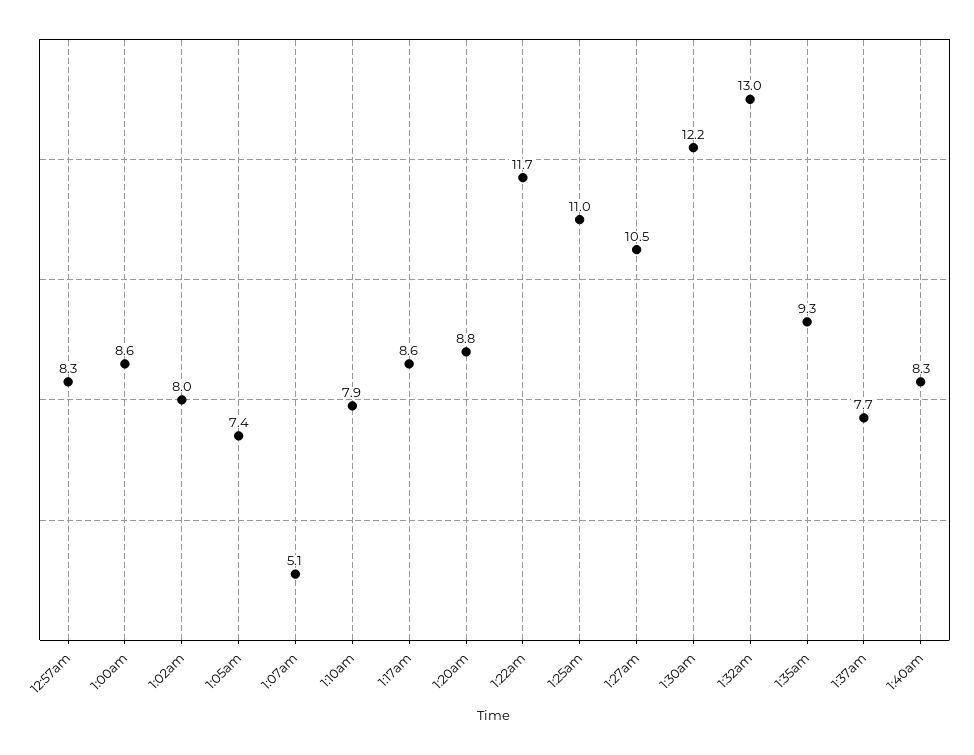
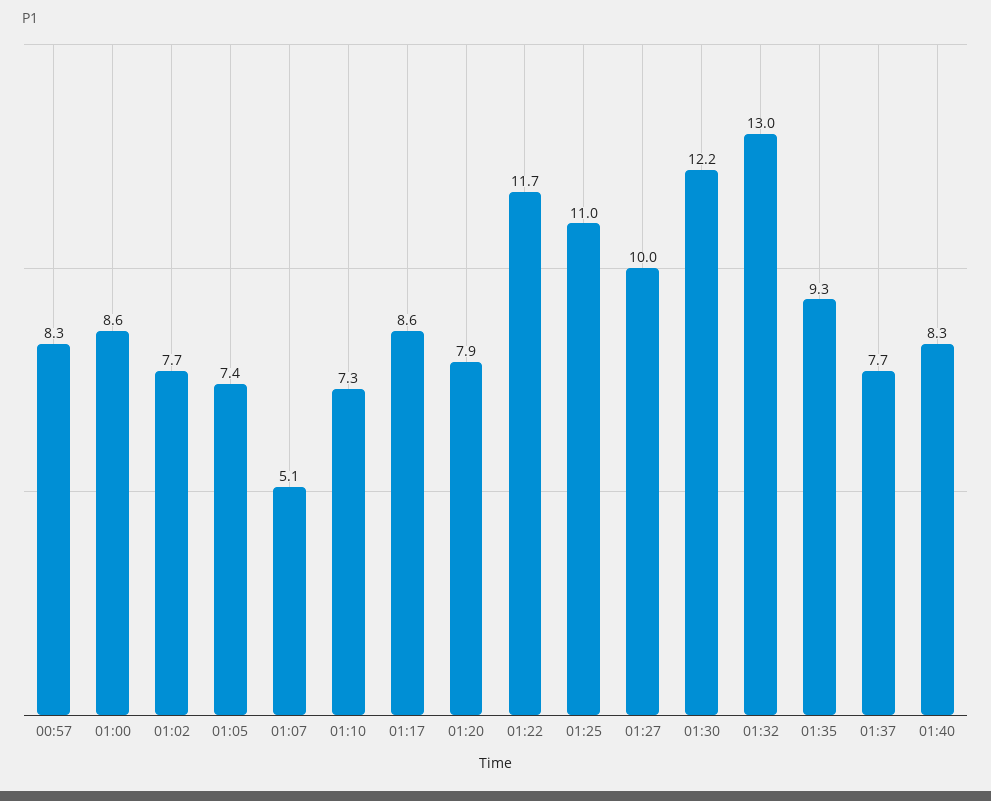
1:02am: 8 -> 7.7
1:10am: 7.9 -> 7.3
1:20am: 8.8 -> 7.9
1:27am: 10.5 -> 10

